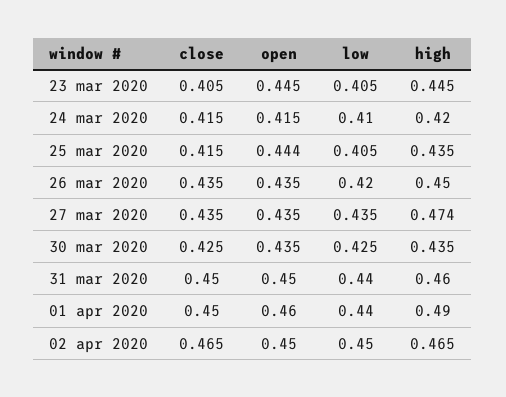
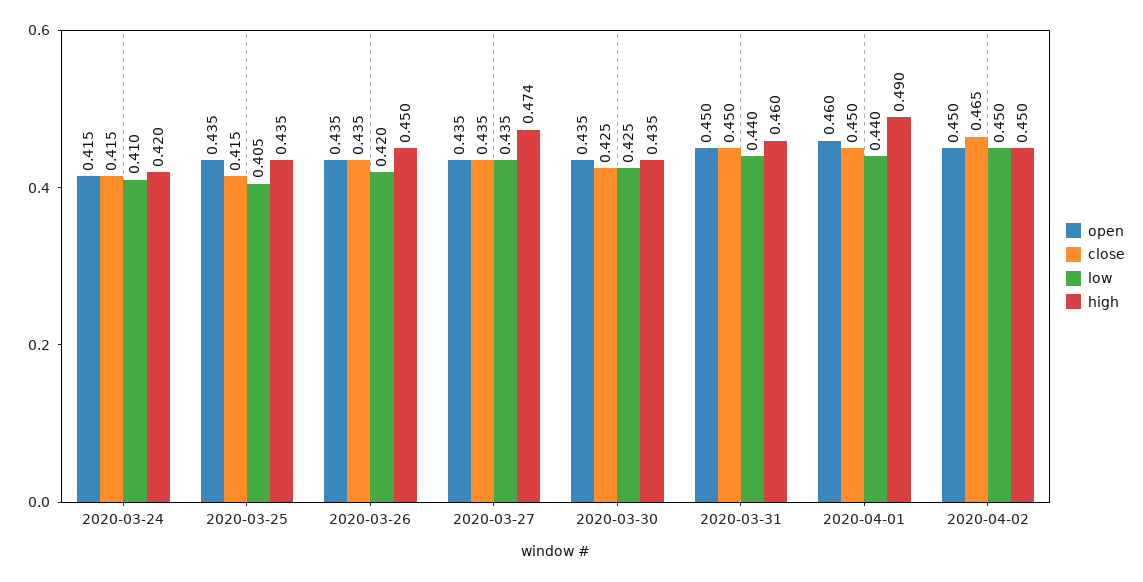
close, 23 mar 2020: 0.405 -> none
open, 23 mar 2020: 0.445 -> none
low, 23 mar 2020: 0.405 -> none
high, 23 mar 2020: 0.445 -> none
open, 25 mar 2020: 0.444 -> 0.435
high, 02 apr 2020: 0.465 -> 0.45

